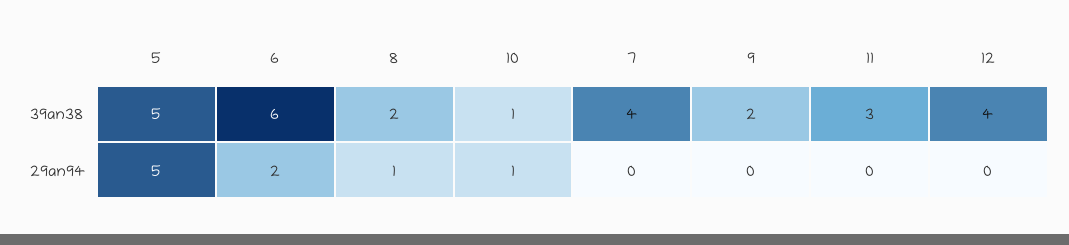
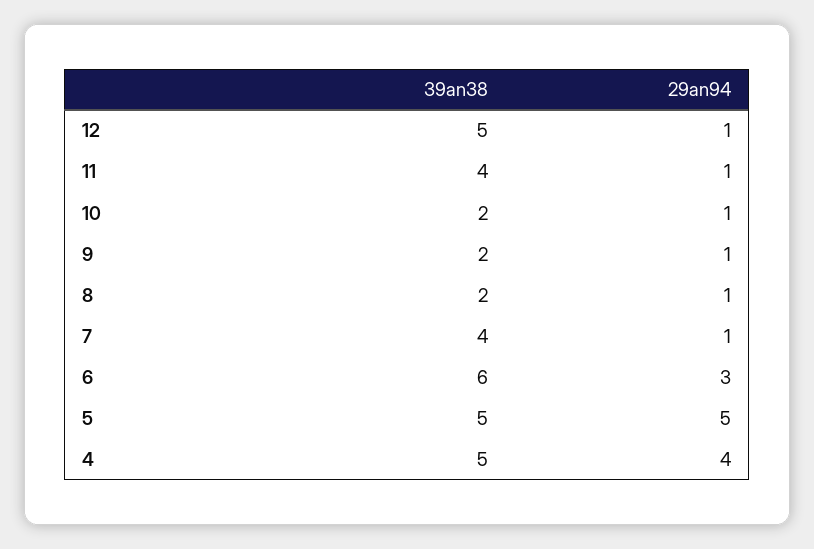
10, 39an38: 1 -> 2
11, 39an38: 3 -> 4
12, 39an38: 4 -> 5
6, 29an94: 2 -> 3
7, 29an94: 0 -> 1
9, 29an94: 0 -> 1
11, 29an94: 0 -> 1
12, 29an94: 0 -> 1
4, 39an38: none -> 5
4, 29an94: none -> 4

